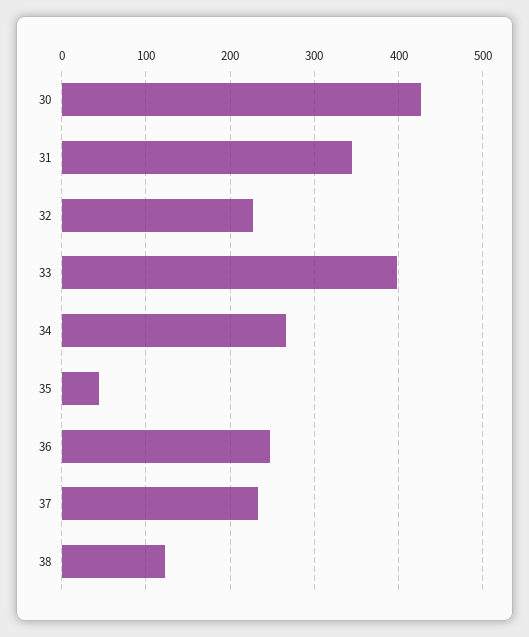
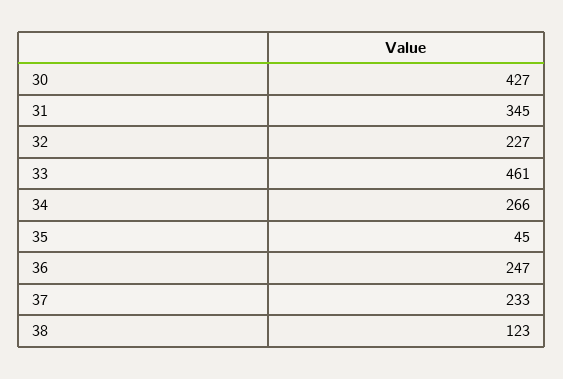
33: 400 -> 461

